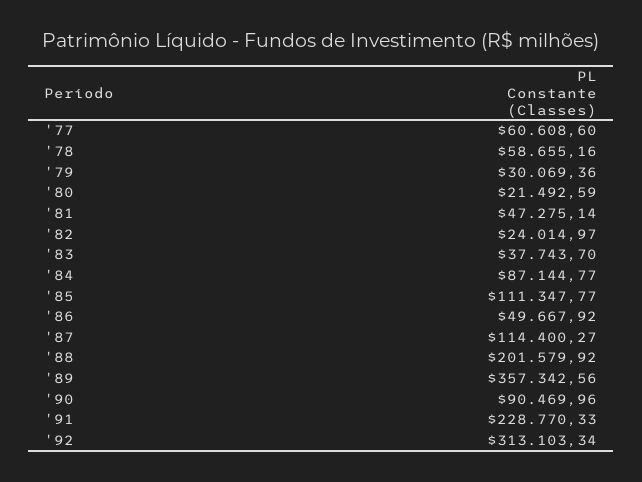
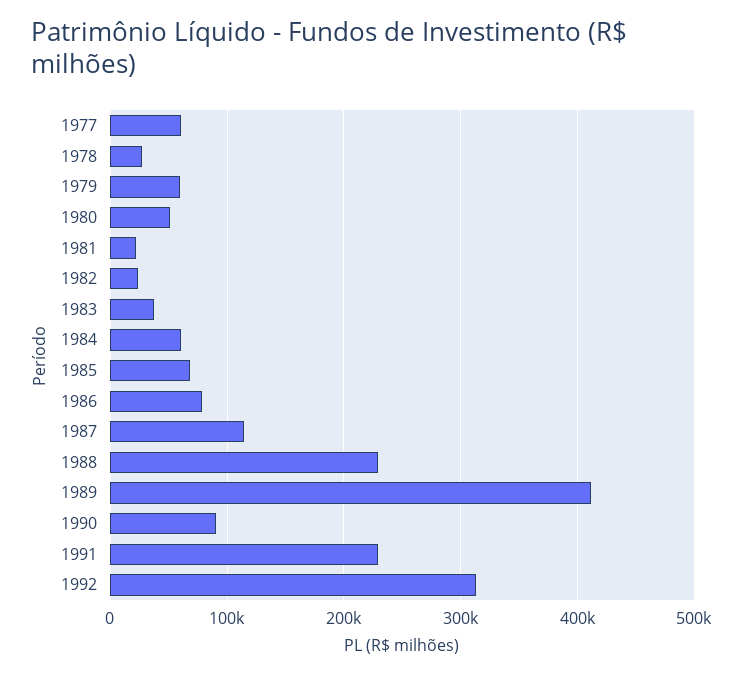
'78: 58655.16 -> 30000
'79: 30069.36 -> 60000
'80: 21492.59 -> 50000
'81: 47275.14 -> 20000
'84: 87144.77 -> 60000
'85: 111347.77 -> 70000
'86: 49667.92 -> 80000
'88: 201579.92 -> 230000
'89: 357342.56 -> 410000

